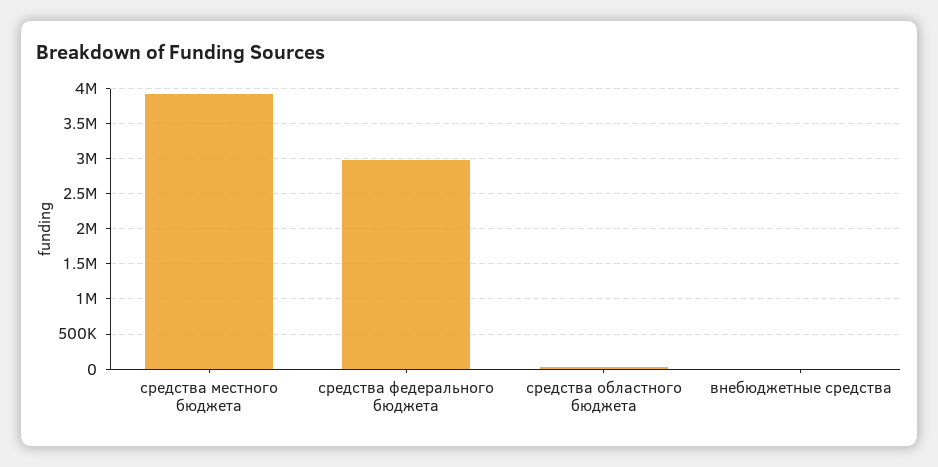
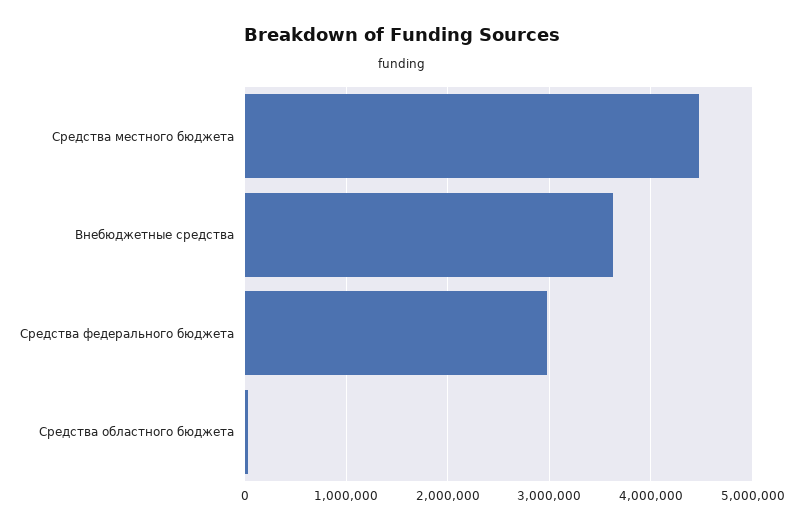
средства местного бюджета: 3900000 -> 4500000
внебюджетные средства: 0 -> 3600000

